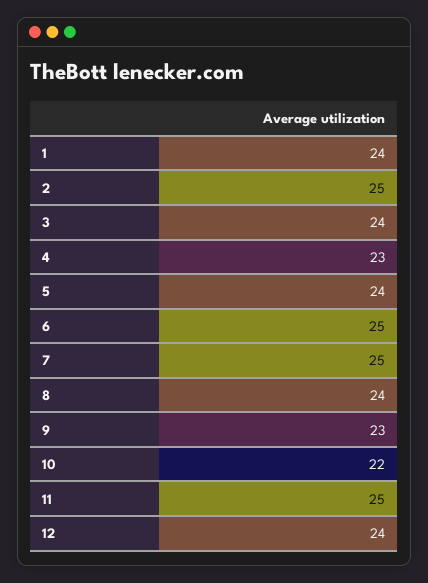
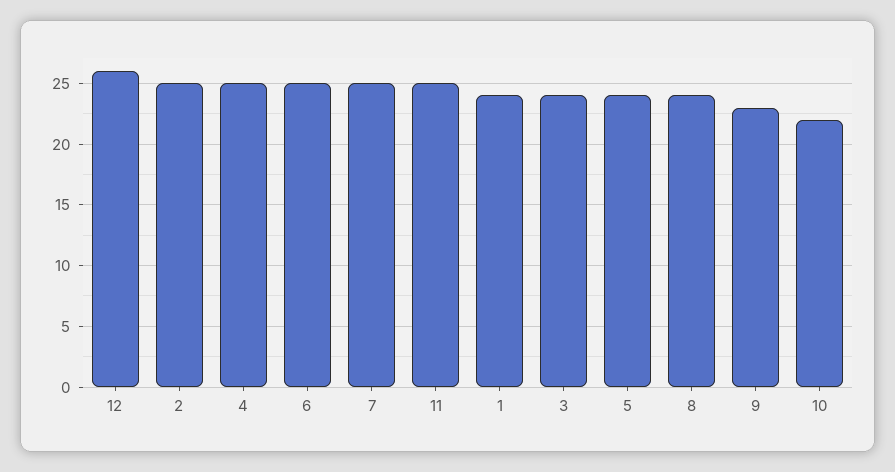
4: 23 -> 25
12: 24 -> 26

